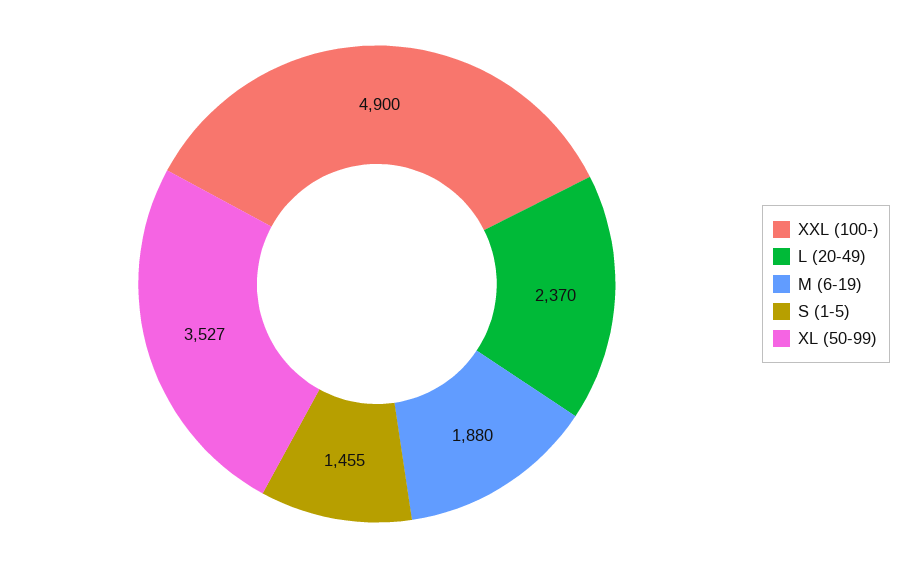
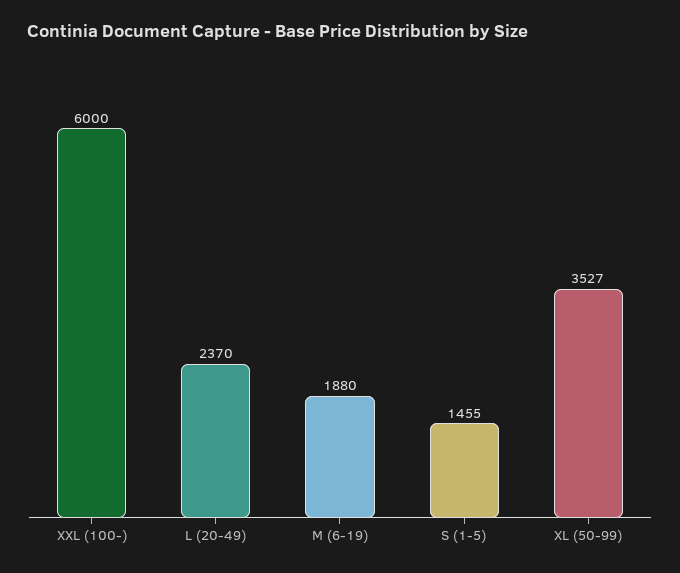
XXL (100-): 4900 -> 6000

